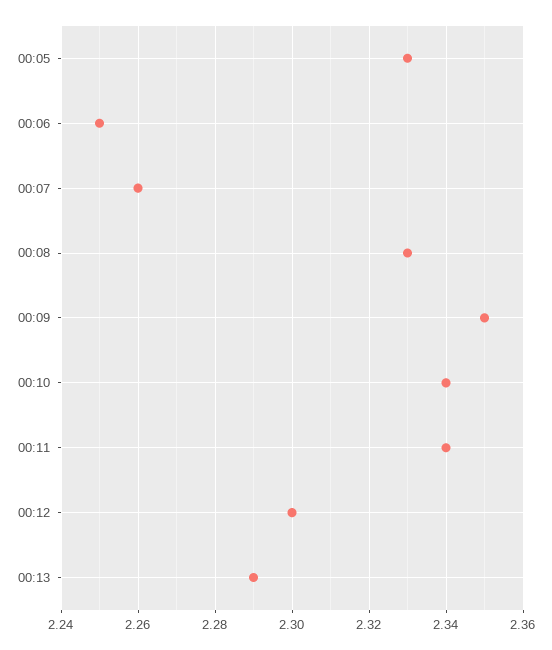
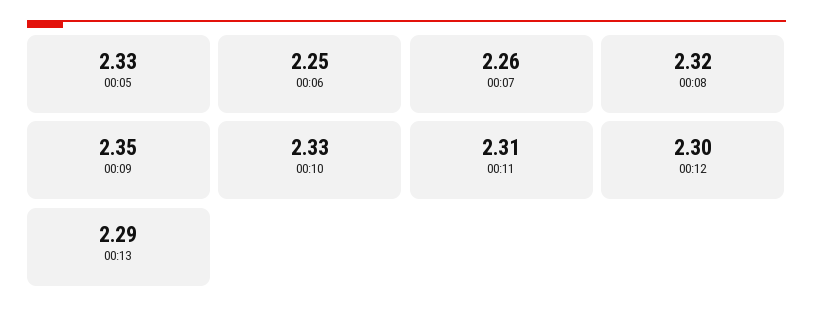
00:08: 2.33 -> 2.32
00:10: 2.34 -> 2.33
00:11: 2.34 -> 2.31

